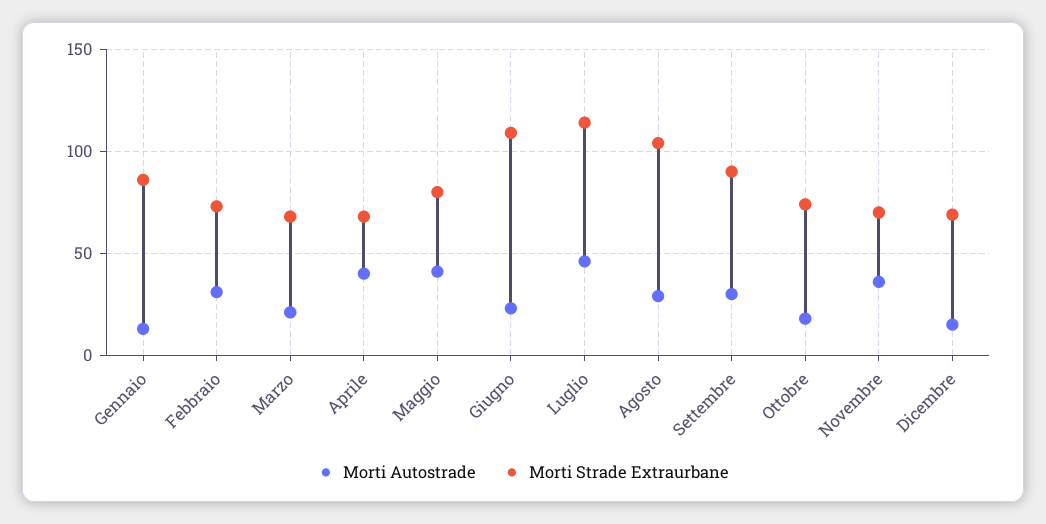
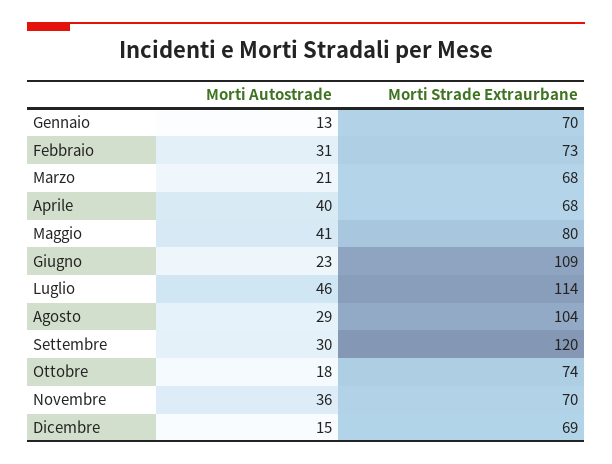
Morti Strade Extraurbane, Gennaio: 85 -> 70
Morti Strade Extraurbane, Settembre: 90 -> 120

